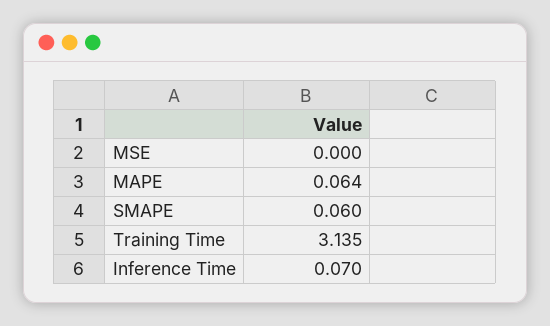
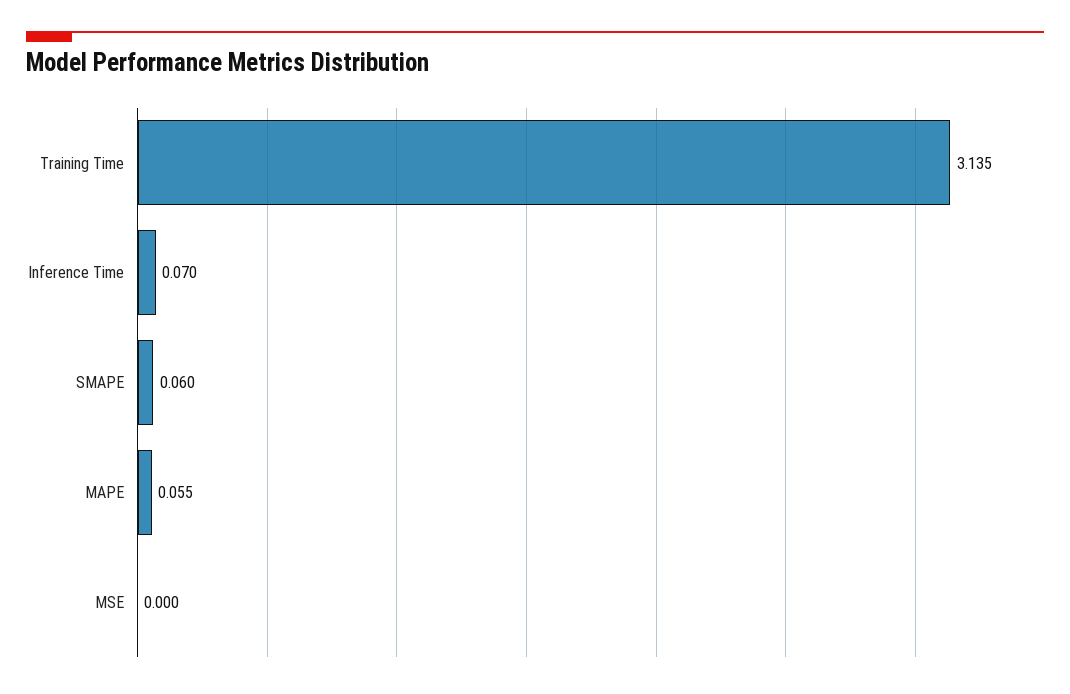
MAPE: 0.064 -> 0.055

